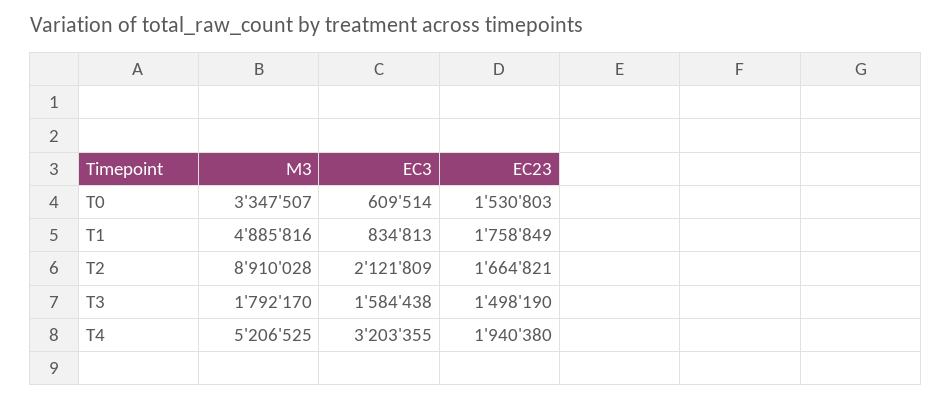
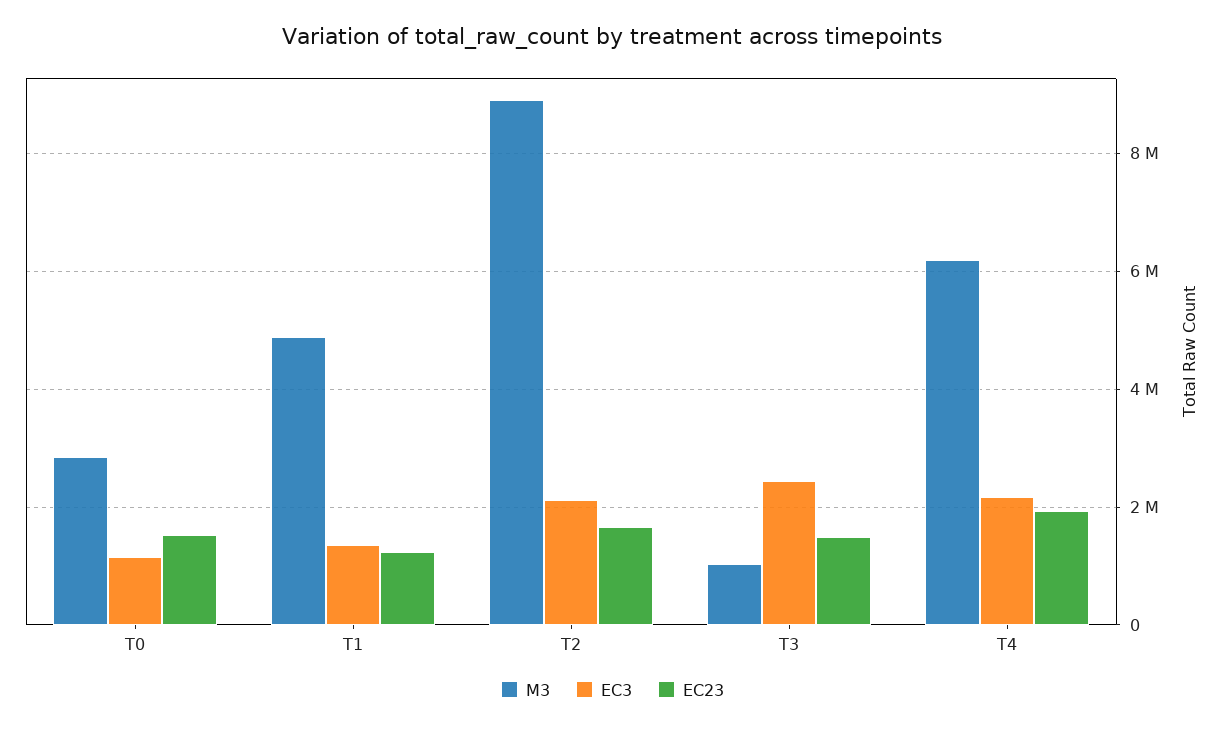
M3, T0: 3347507 -> 2800000
EC3, T0: 609514 -> 1200000
EC3, T1: 834813 -> 1400000
EC23, T1: 1758849 -> 1200000
M3, T3: 1792170 -> 1000000
EC3, T3: 1584438 -> 2400000
M3, T4: 5206525 -> 6200000
EC3, T4: 3203355 -> 2200000

